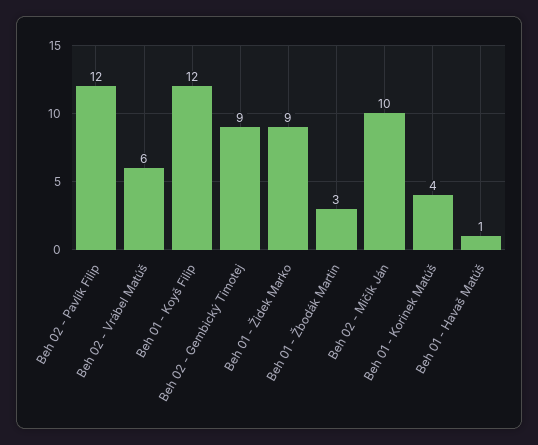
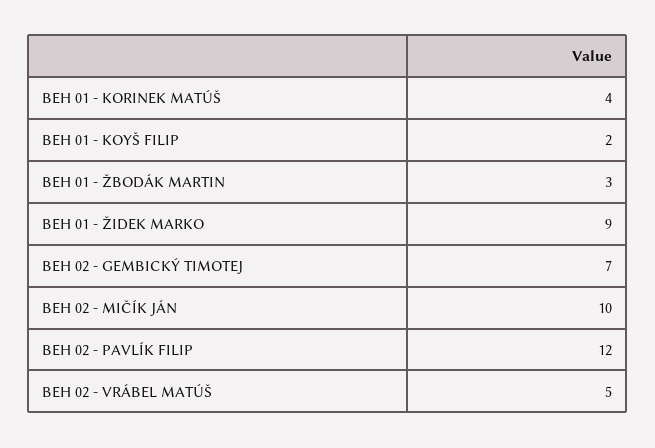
Beh 02 - Vrábel Matúš: 6 -> 5
Beh 01 - Koyš Filip: 12 -> 2
Beh 02 - Gembický Timotej: 9 -> 7
Beh 01 - Havaš Matúš: 1 -> none

